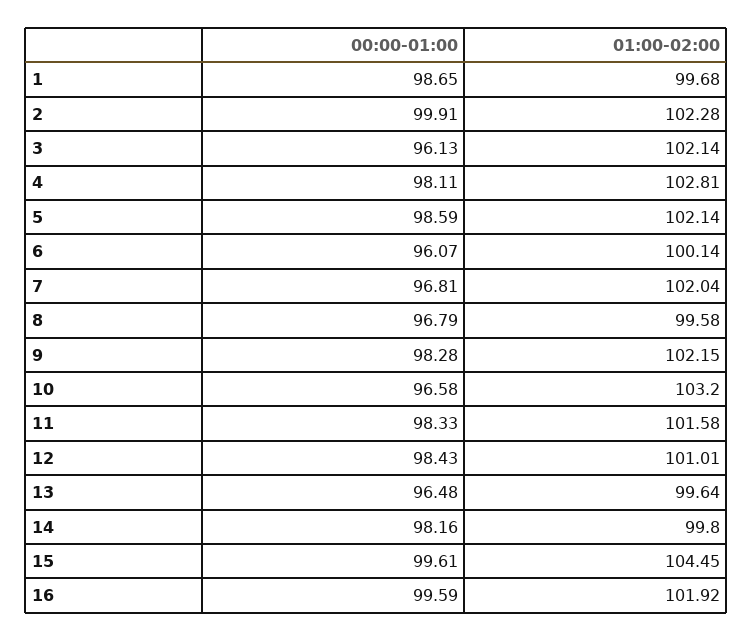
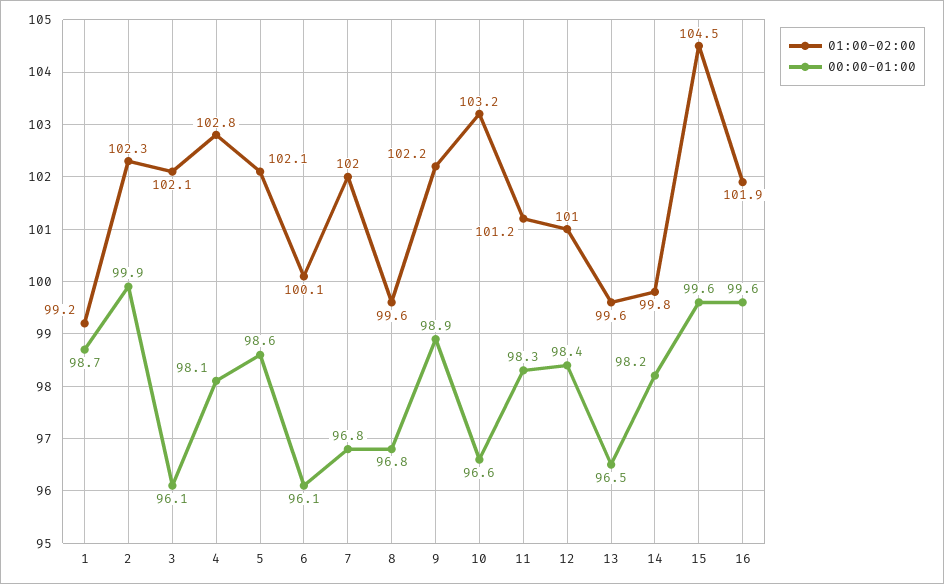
01:00-02:00, 1: 99.68 -> 99.2
00:00-01:00, 9: 98.28 -> 98.9
01:00-02:00, 11: 101.58 -> 101.2

